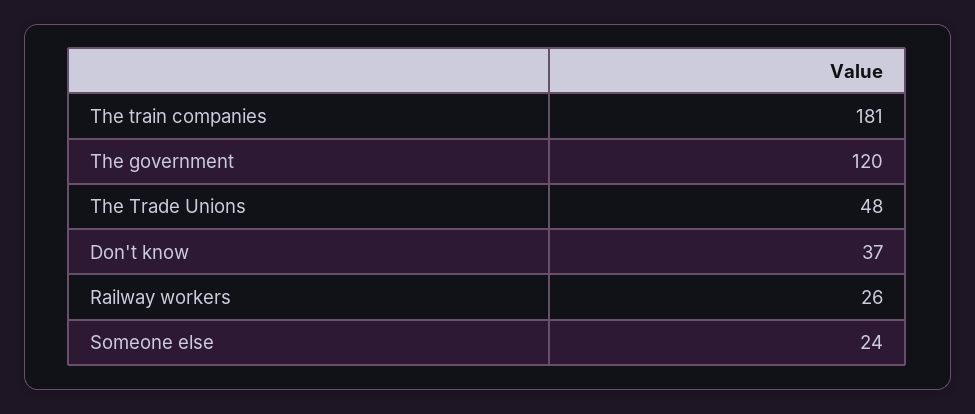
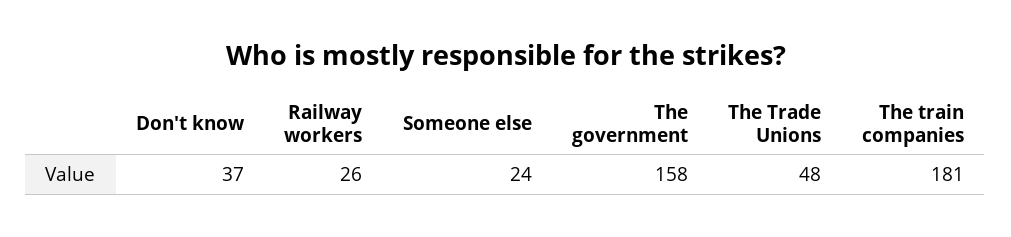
The government: 120 -> 158

